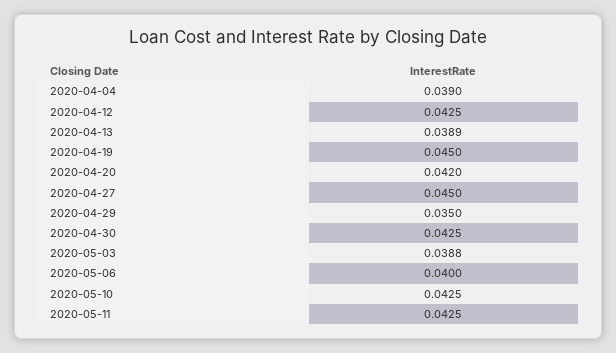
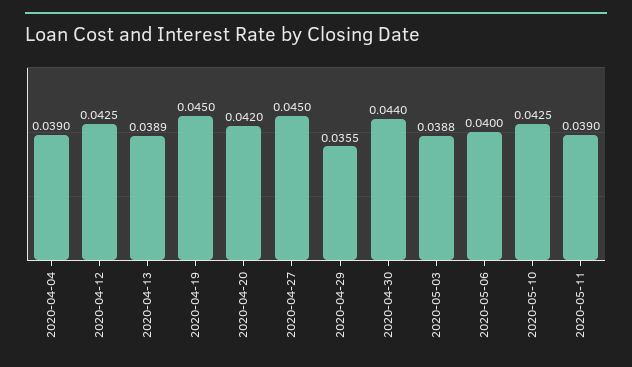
2020-04-29: 0.035 -> 0.0355
2020-04-30: 0.0425 -> 0.044
2020-05-11: 0.0425 -> 0.039

